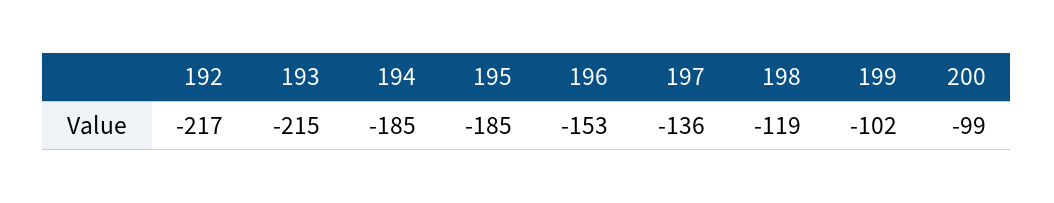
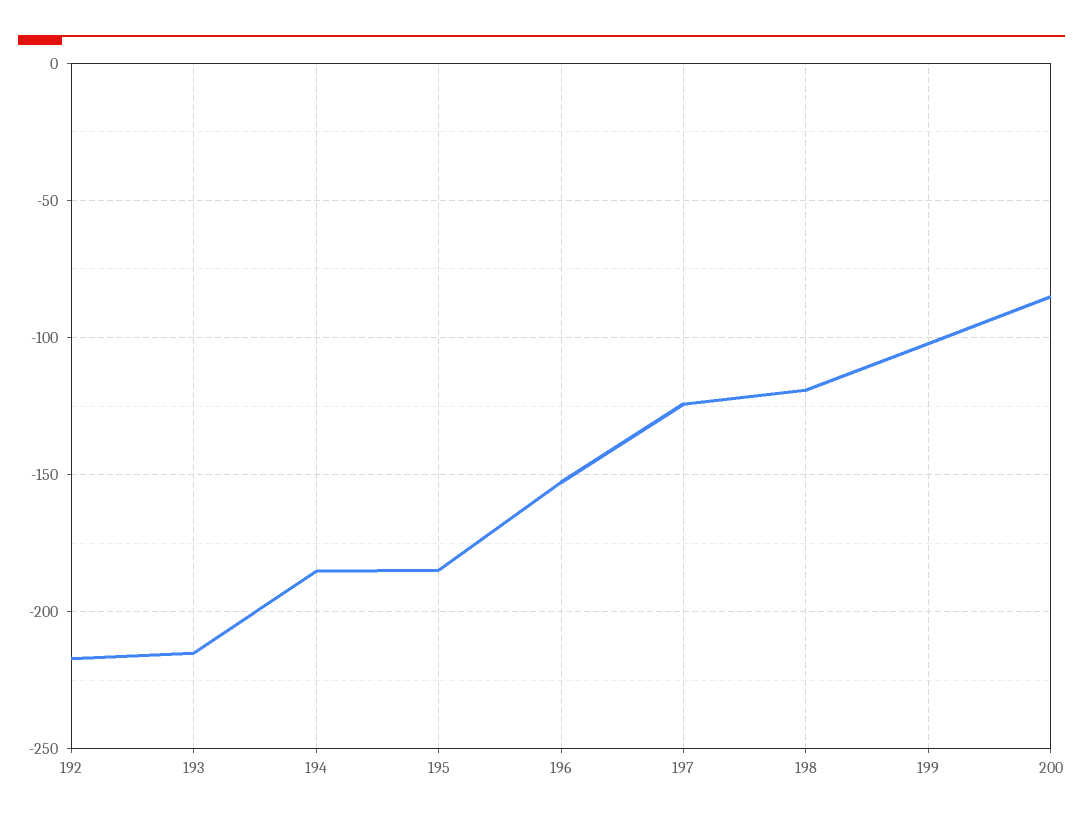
197: -136 -> -125
200: -99 -> -85

